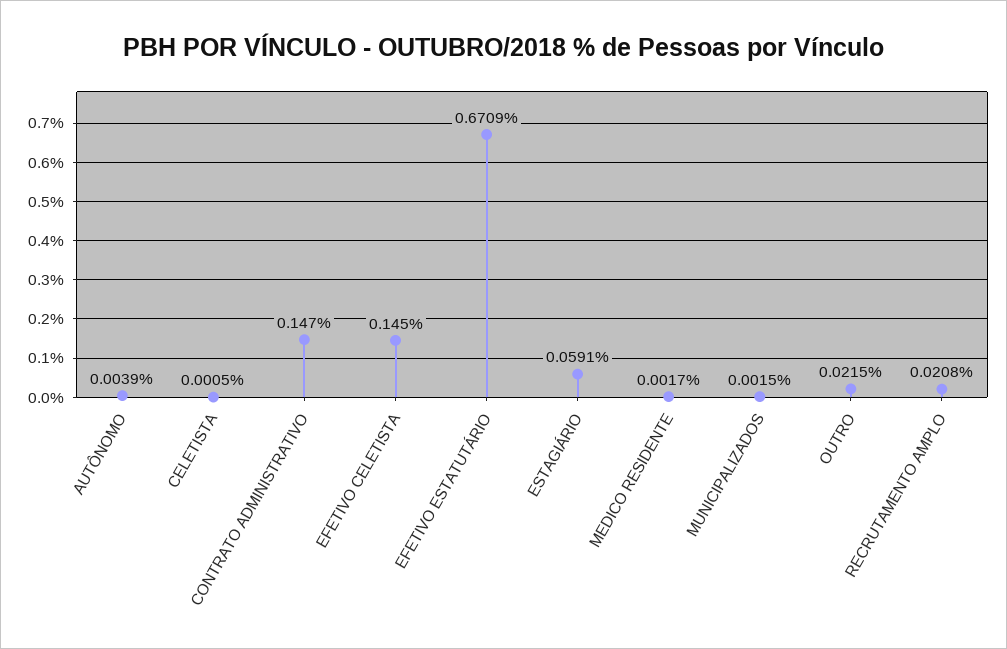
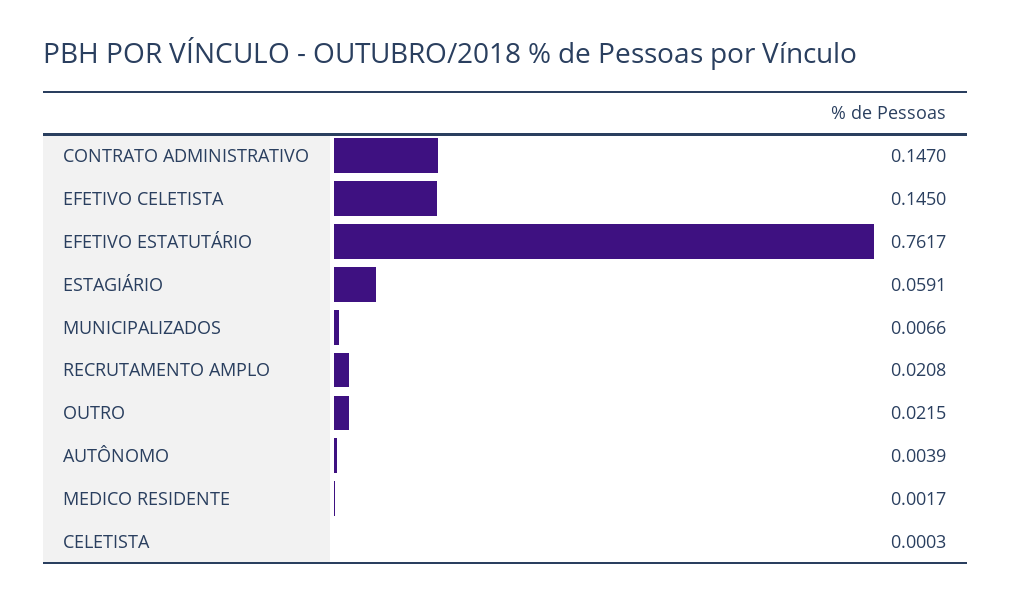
CELETISTA: 0.0005 -> 0.0003
EFETIVO ESTATUTÁRIO: 0.6709 -> 0.7617
MUNICIPALIZADOS: 0.0015 -> 0.0066

